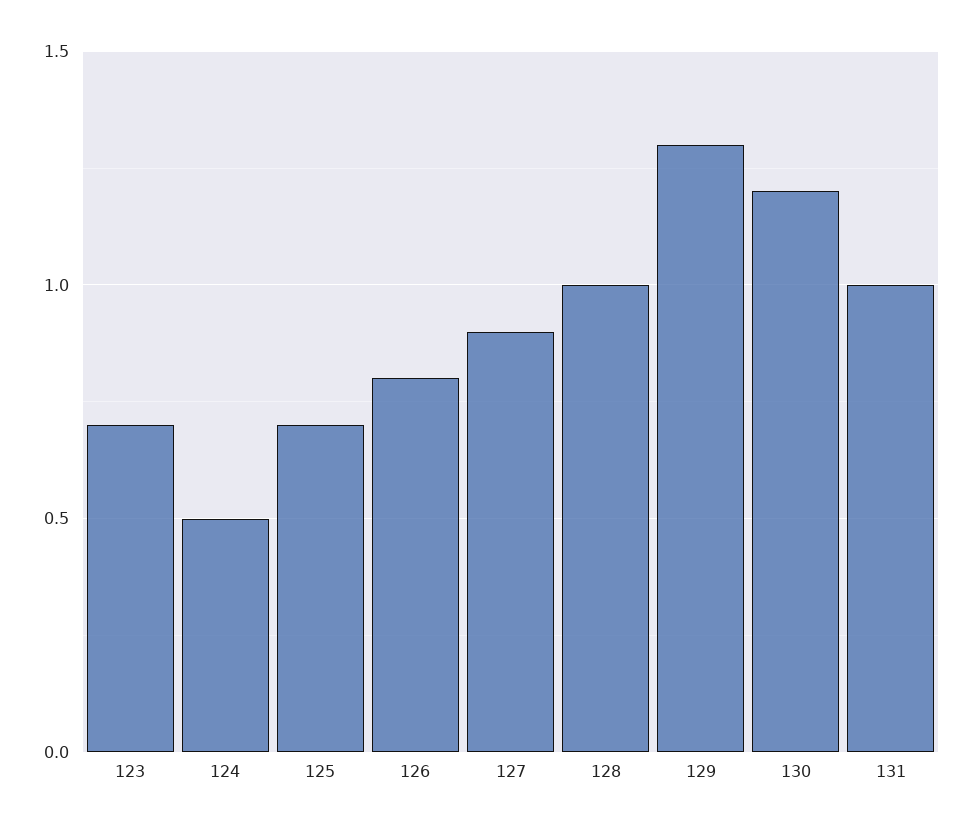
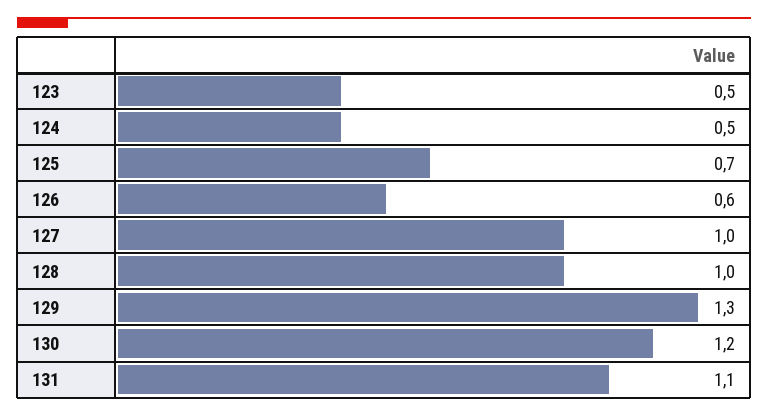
123: 0.7 -> 0.5
126: 0.8 -> 0.6
127: 0.9 -> 1
131: 1 -> 1.1

